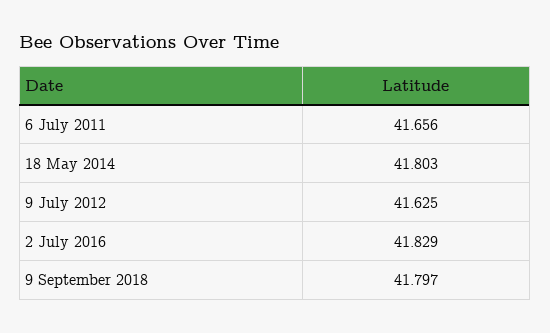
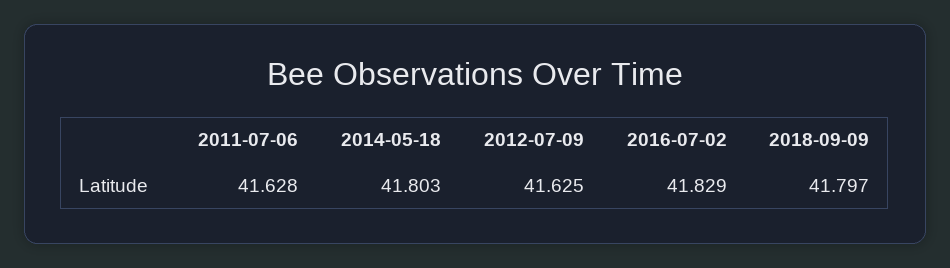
6 July 2011: 41.656 -> 41.628

